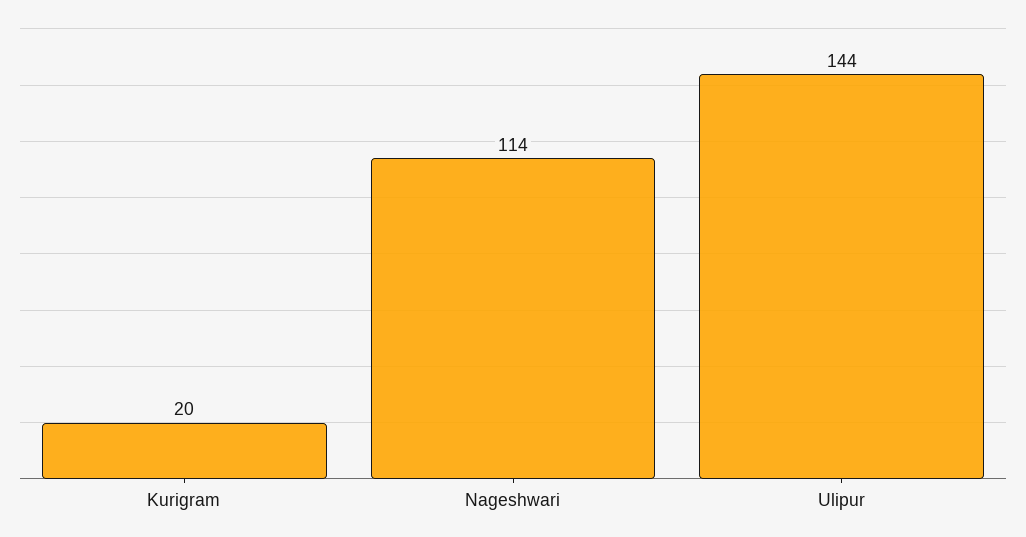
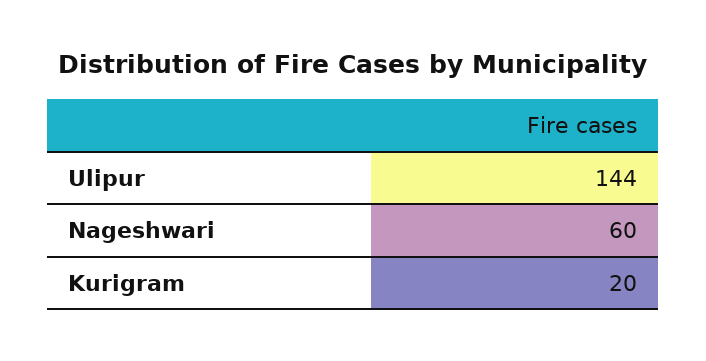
Nageshwari: 114 -> 60

